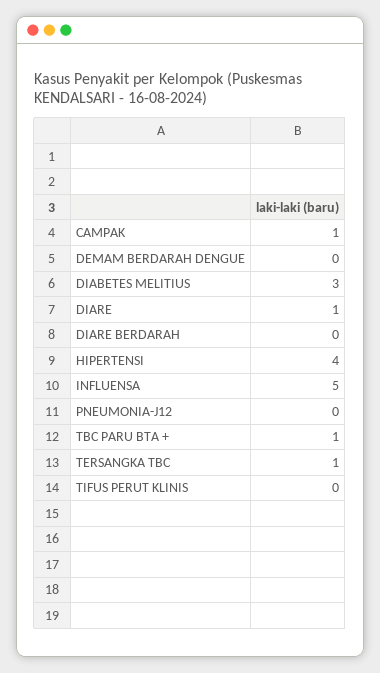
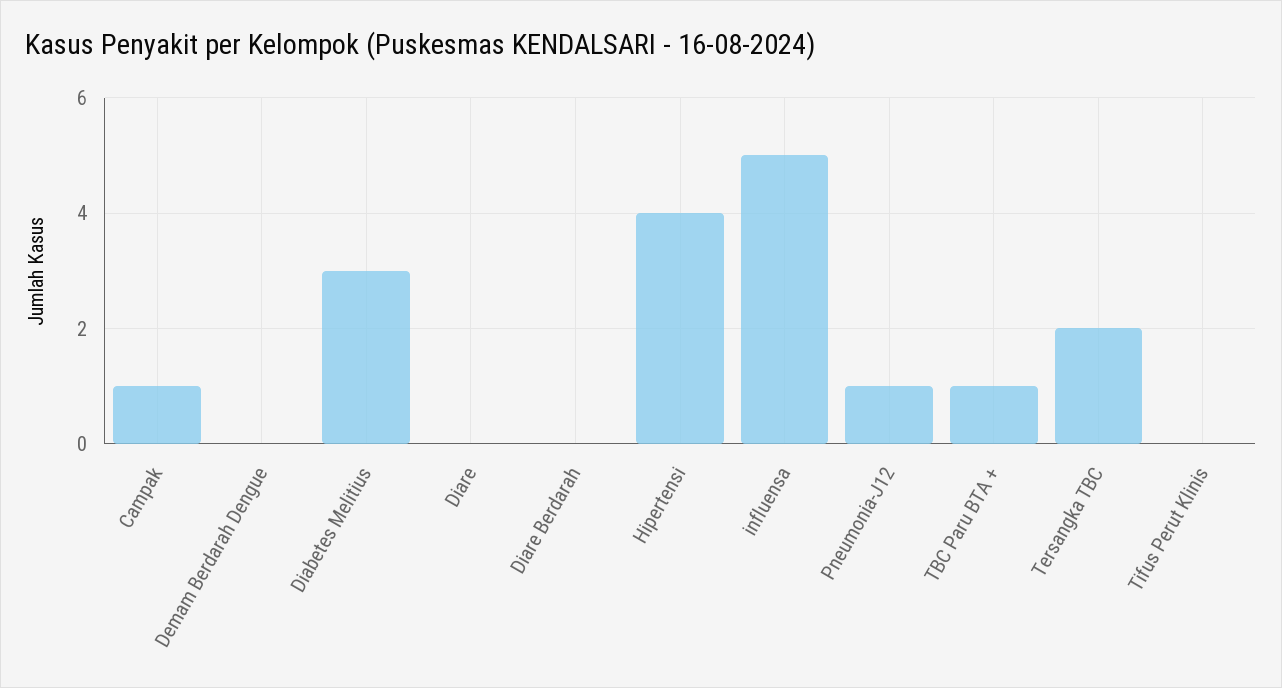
DIARE: 1 -> 0
PNEUMONIA-J12: 0 -> 1
TERSANGKA TBC: 1 -> 2

